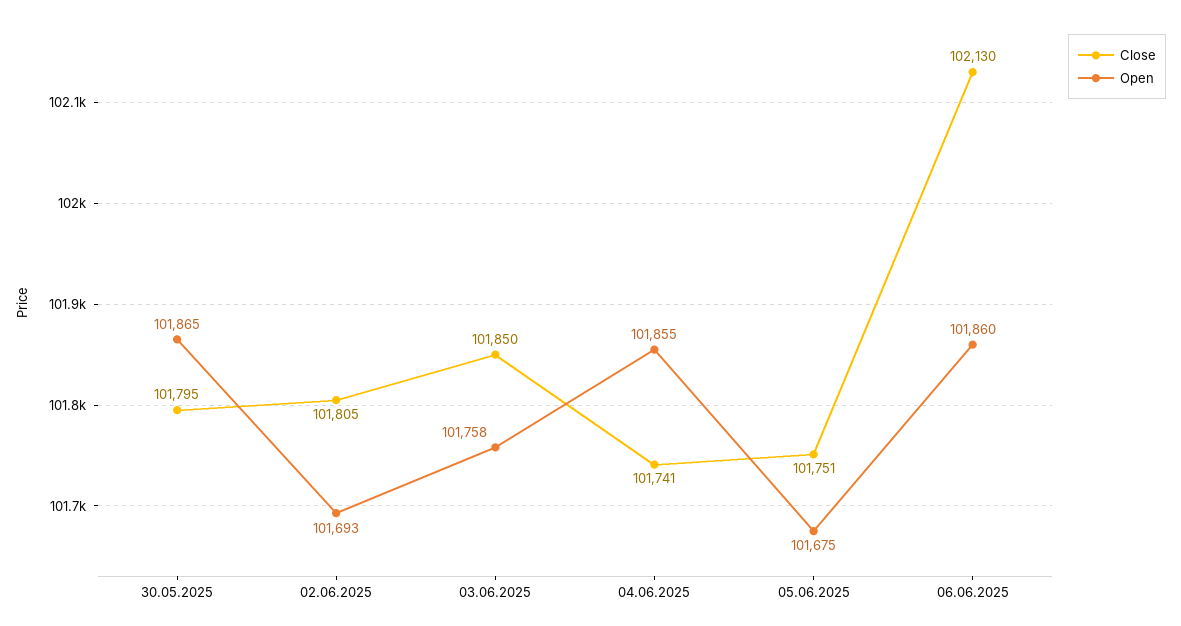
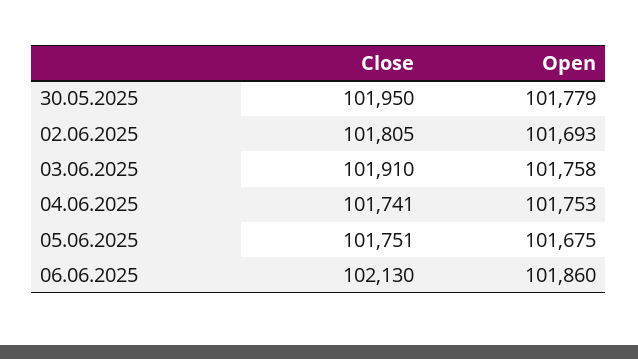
Close, 30.05.2025: 101795 -> 101950
Open, 30.05.2025: 101865 -> 101779
Close, 03.06.2025: 101850 -> 101910
Open, 04.06.2025: 101855 -> 101753

